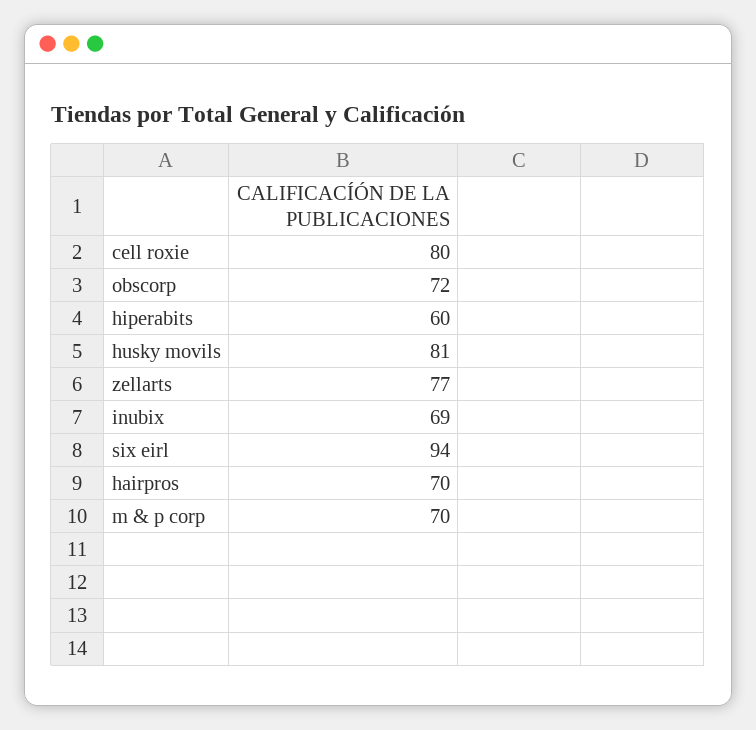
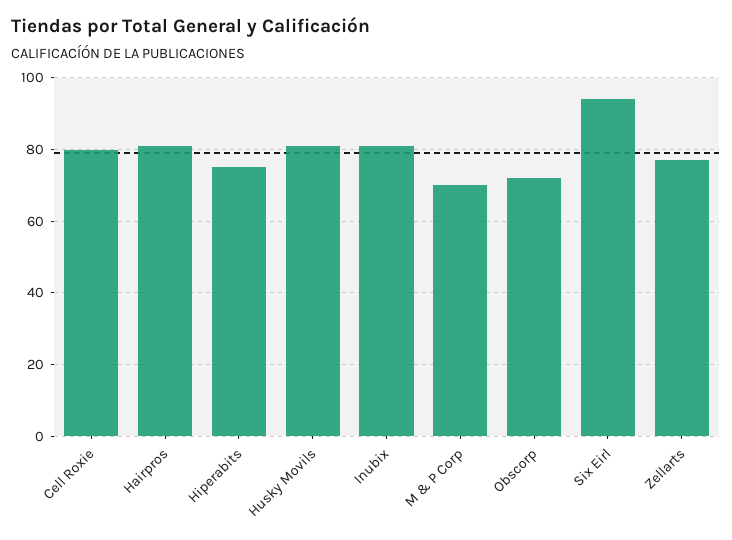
hiperabits: 60 -> 75
inubix: 69 -> 80
hairpros: 70 -> 80

